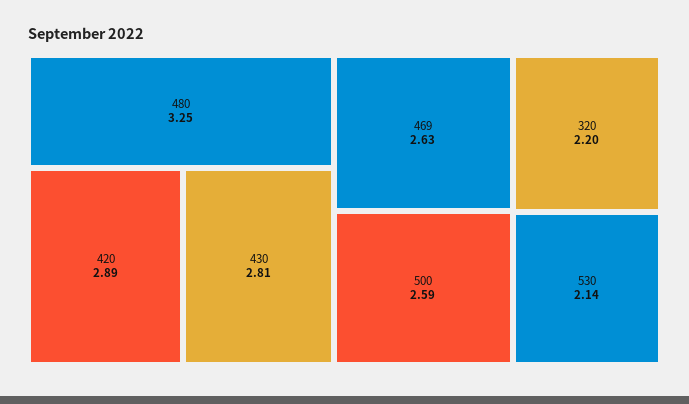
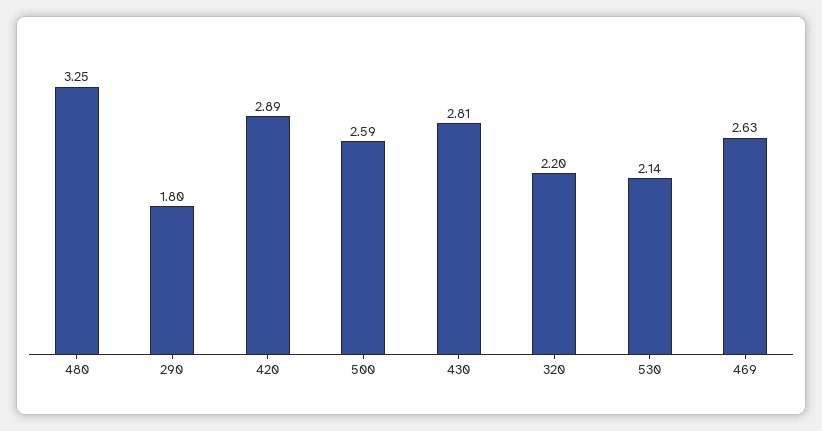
290: none -> 1.8

